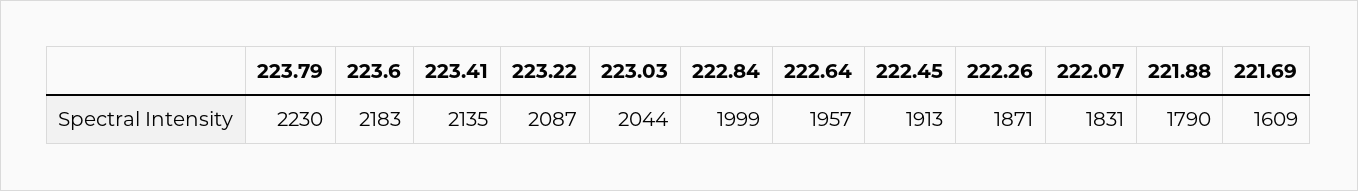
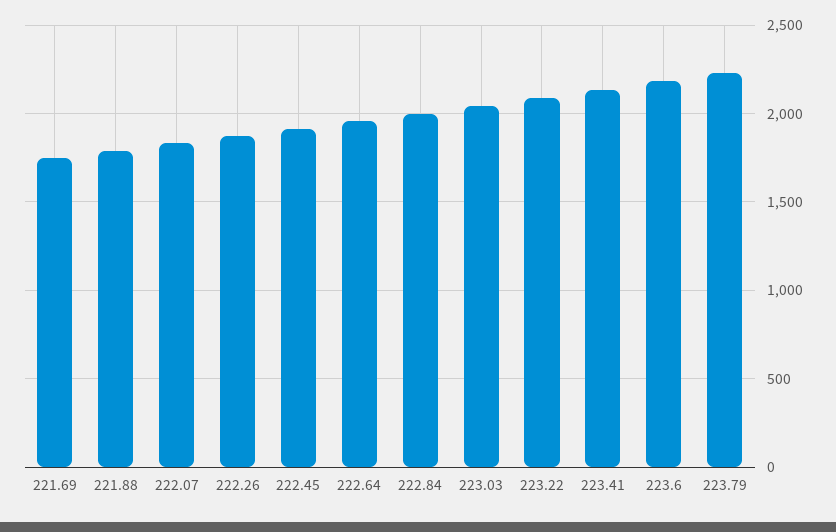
221.69: 1609 -> 1750

